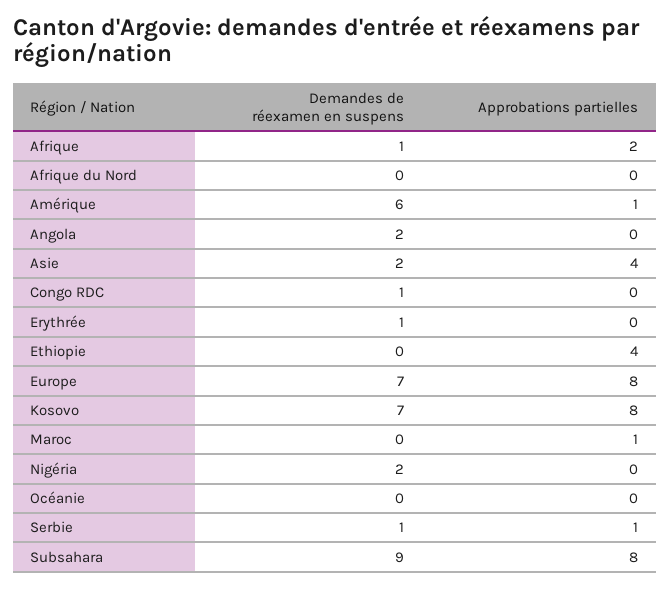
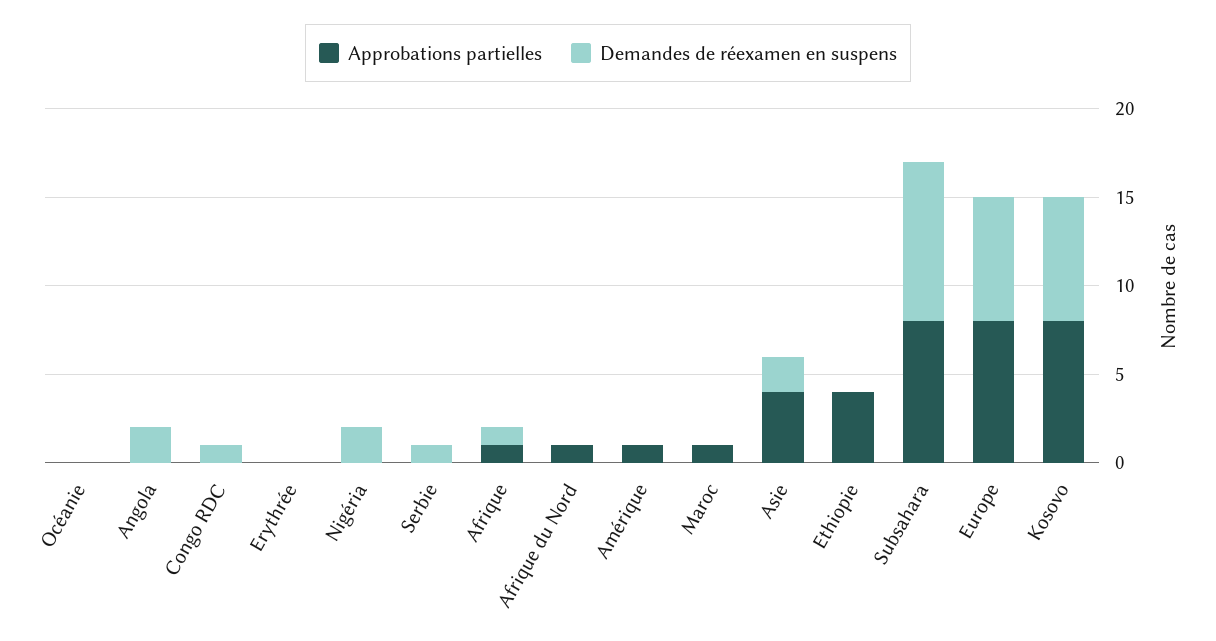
Approbations partielles, Afrique: 2 -> 1
Approbations partielles, Afrique du Nord: 0 -> 1
Demandes de réexamen en suspens, Amérique: 6 -> 0
Demandes de réexamen en suspens, Erythrée: 1 -> 0
Approbations partielles, Serbie: 1 -> 0

